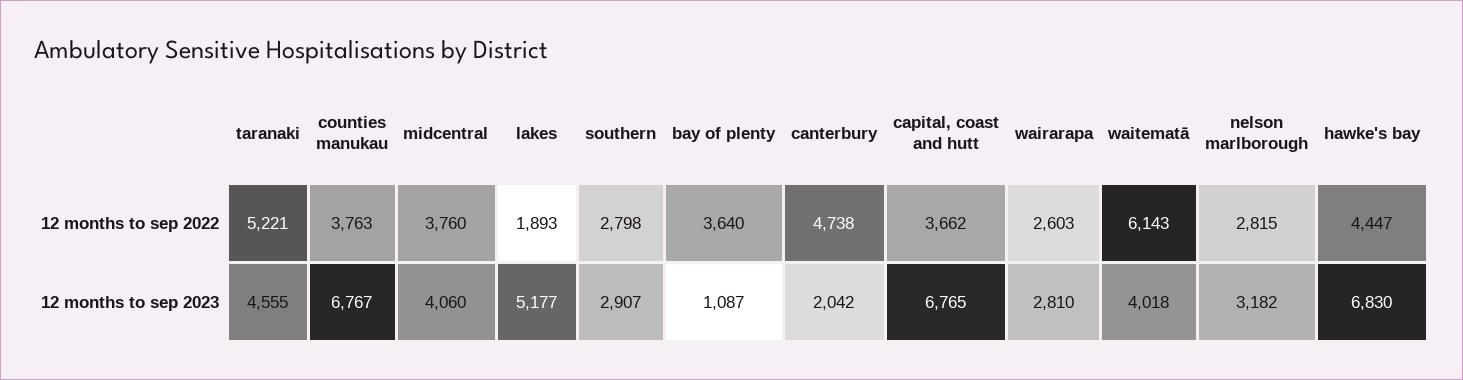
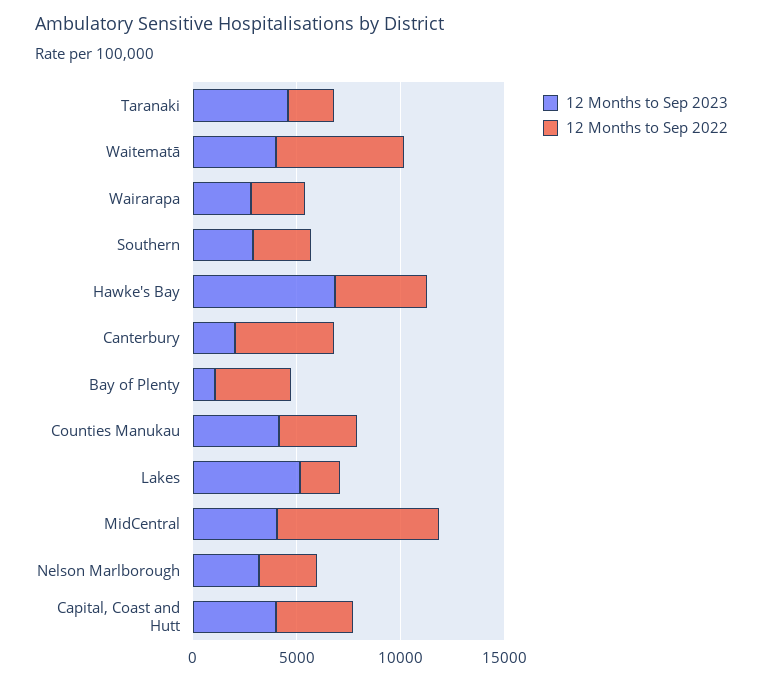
12 months to sep 2022, taranaki: 5221 -> 2000
12 months to sep 2022, midcentral: 3760 -> 8000
12 months to sep 2023, counties manukau: 6767 -> 4000
12 months to sep 2023, capital, coast and hutt: 6765 -> 4000

